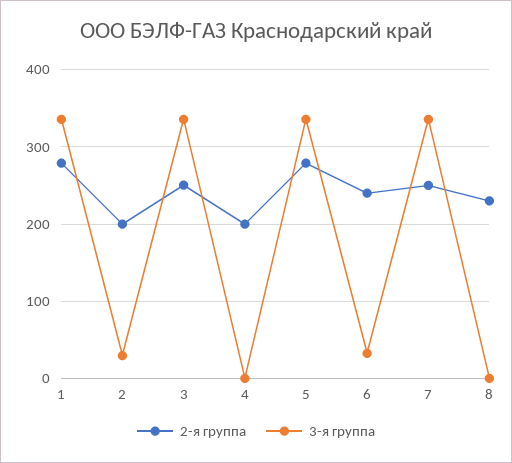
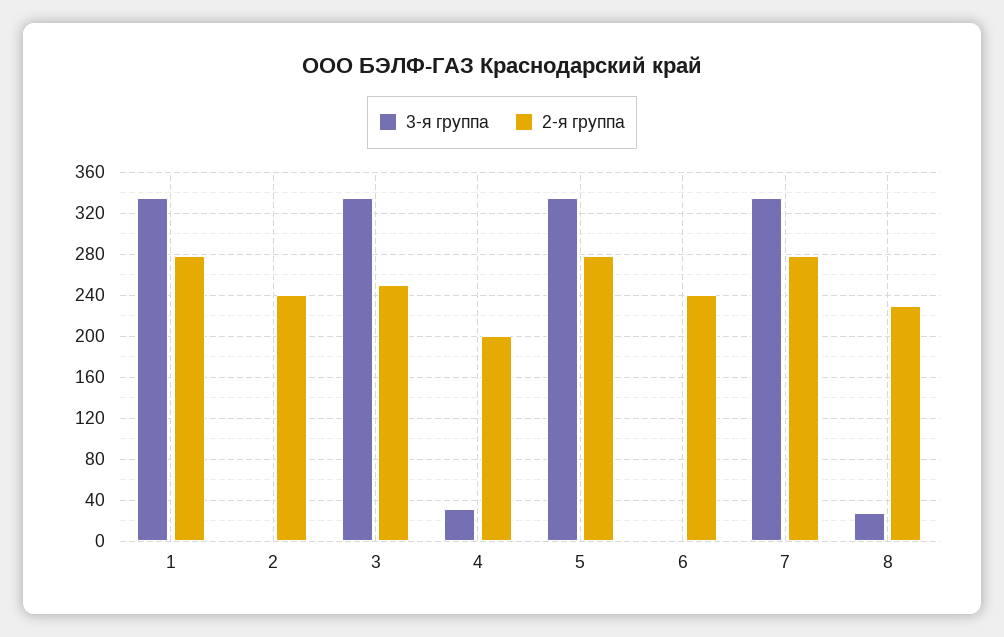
2-я группа, 2: 200 -> 240
3-я группа, 2: 30 -> 0
3-я группа, 4: 0 -> 30
3-я группа, 6: 30 -> 0
2-я группа, 7: 250 -> 280
3-я группа, 8: 0 -> 30

